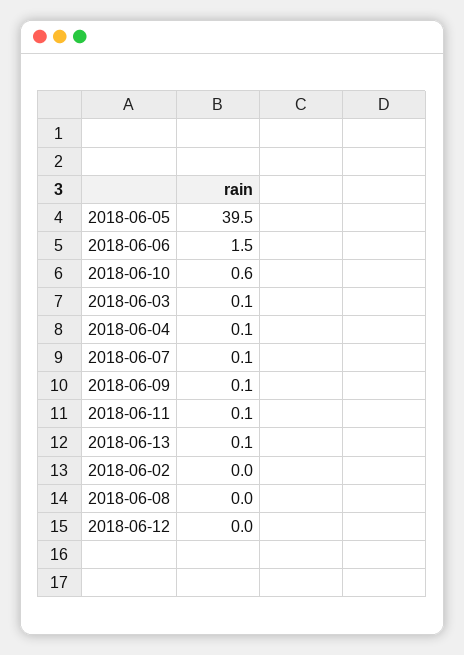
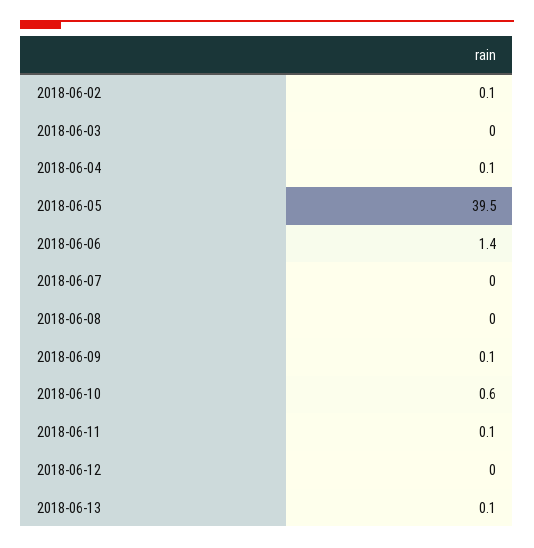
2018-06-06: 1.5 -> 1.4
2018-06-03: 0.1 -> 0
2018-06-07: 0.1 -> 0
2018-06-02: 0 -> 0.1

